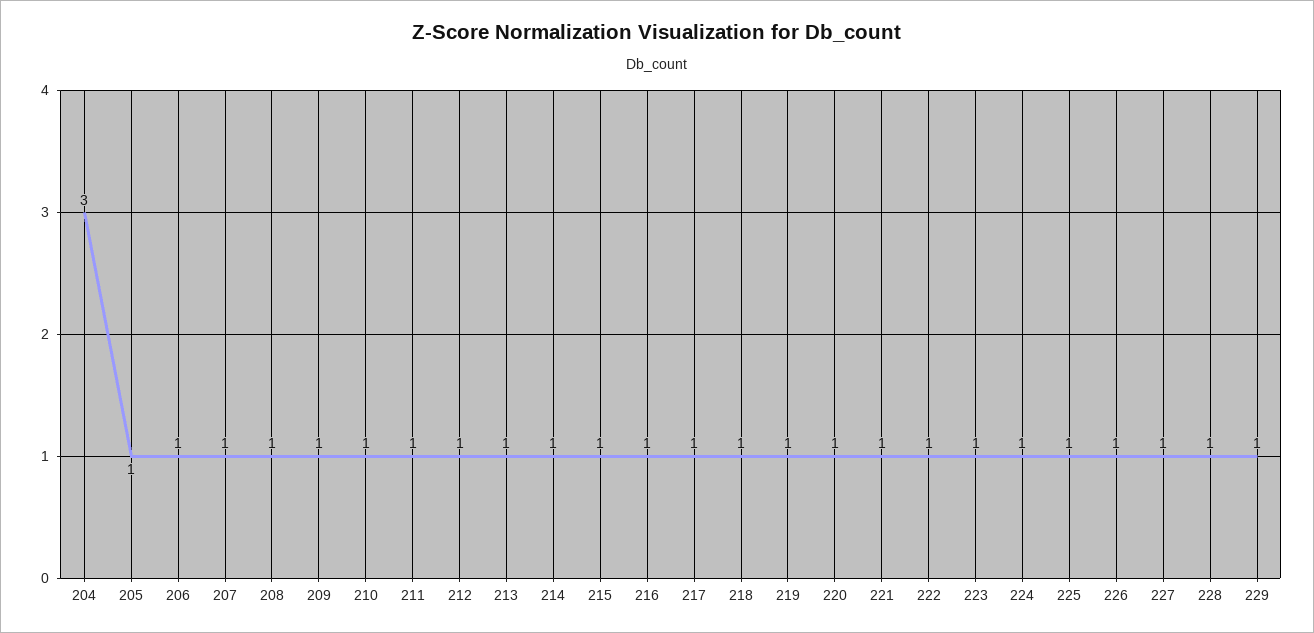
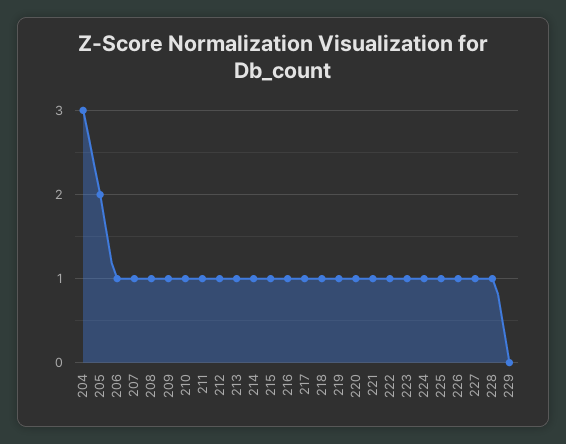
205: 1 -> 2
229: 1 -> 0

